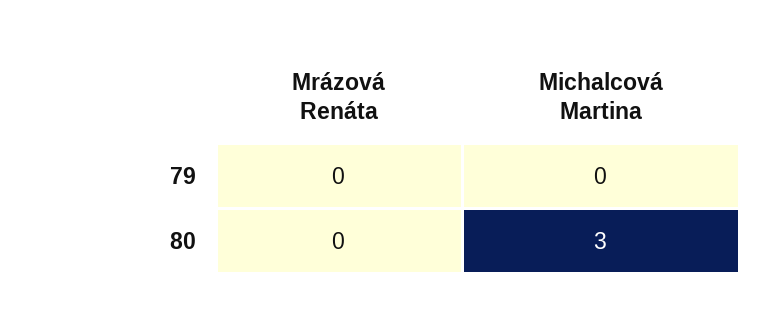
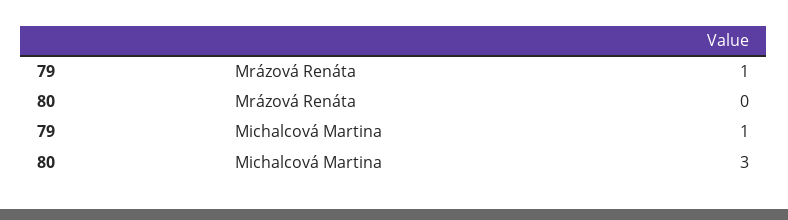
Mrázová Renáta, 79: 0 -> 1
Michalcová Martina, 79: 0 -> 1

